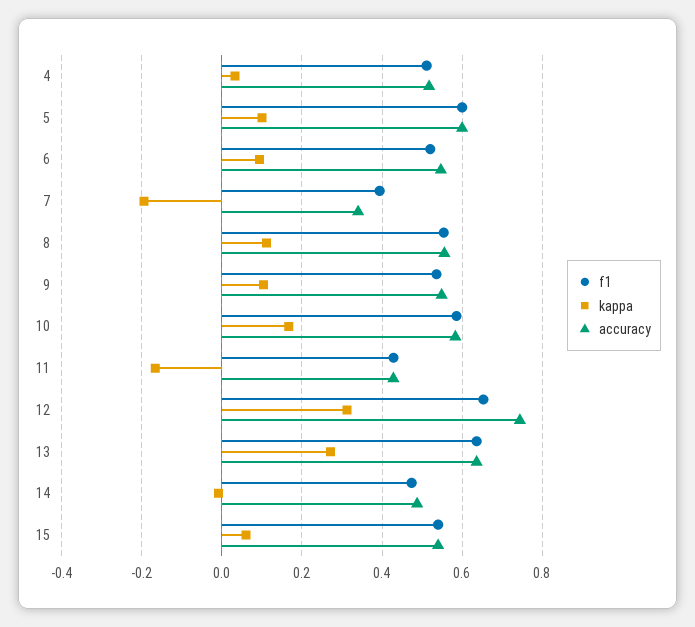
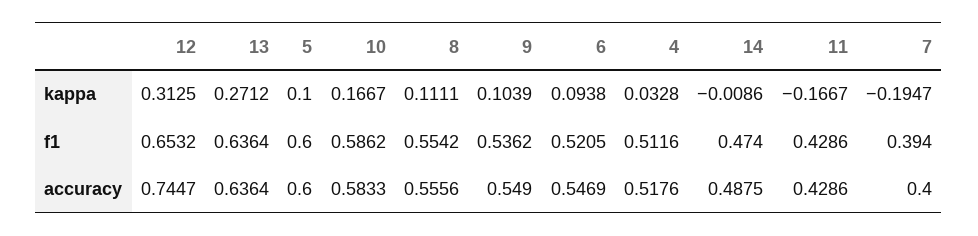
accuracy, 7: 0.34 -> 0.4
f1, 15: 0.54 -> none
kappa, 15: 0.06 -> none
accuracy, 15: 0.54 -> none

